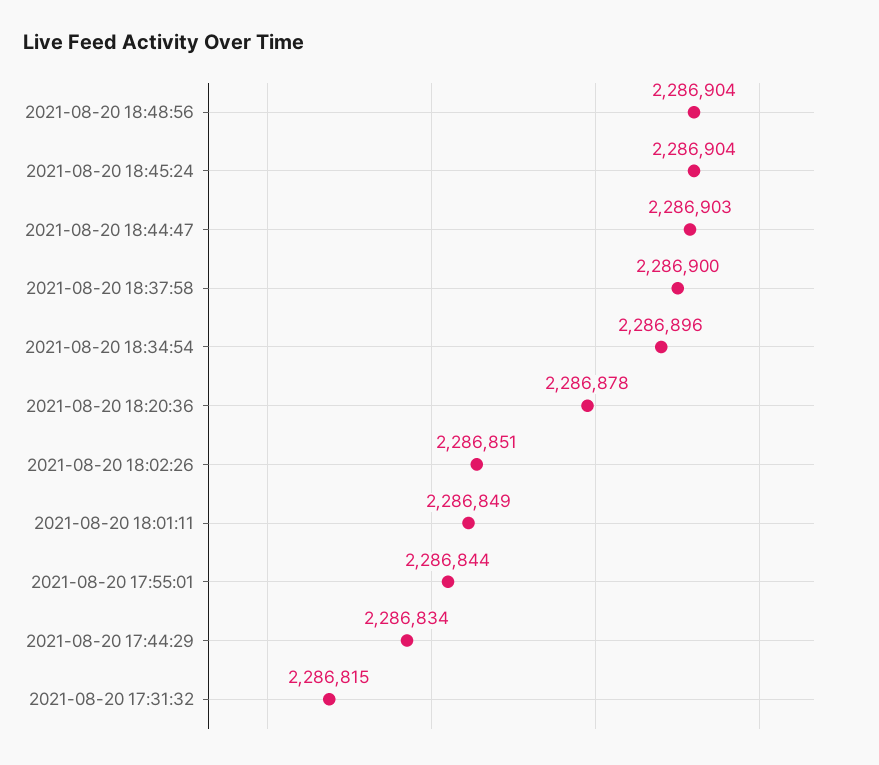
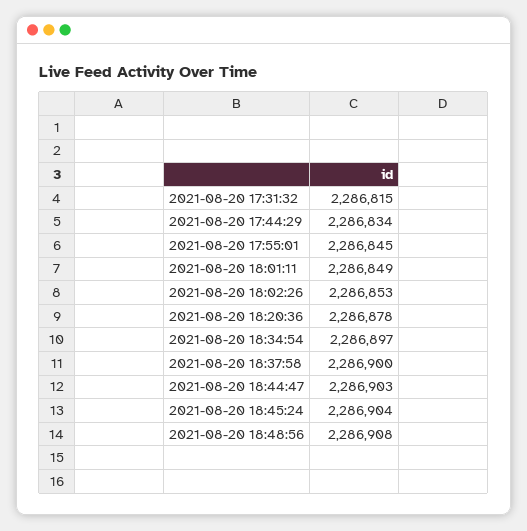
2021-08-20 18:48:56: 2286904 -> 2286908
2021-08-20 18:34:54: 2286896 -> 2286897
2021-08-20 18:02:26: 2286851 -> 2286853
2021-08-20 17:55:01: 2286844 -> 2286845

